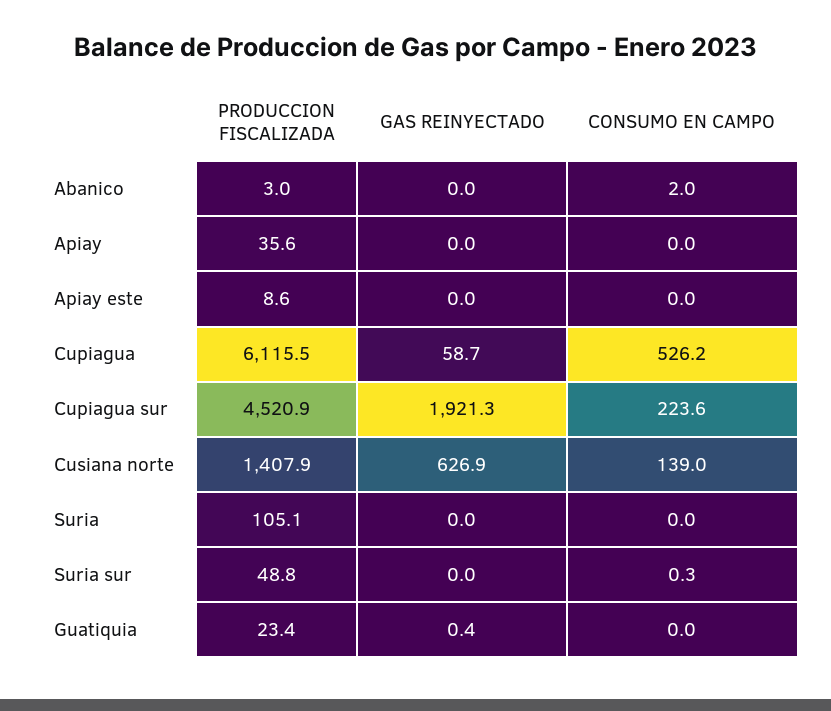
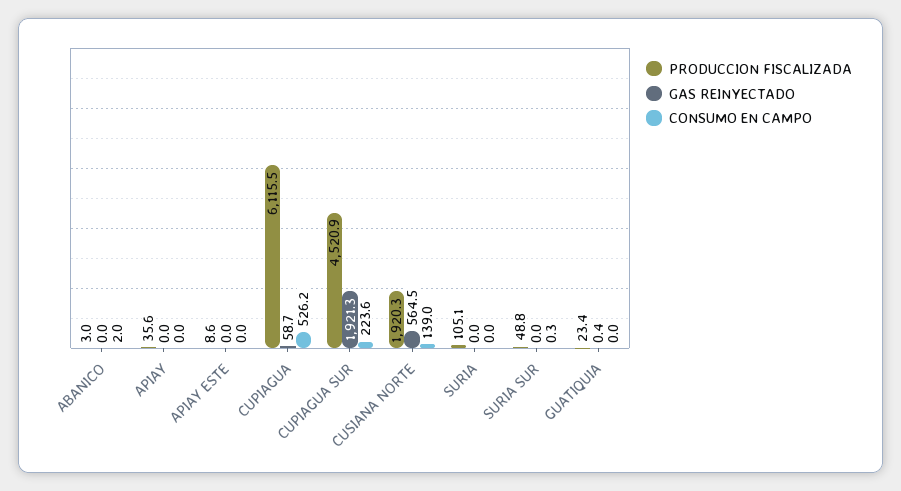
PRODUCCION FISCALIZADA, Cusiana norte: 1407.9 -> 1920.3
GAS REINYECTADO, Cusiana norte: 626.9 -> 564.5

